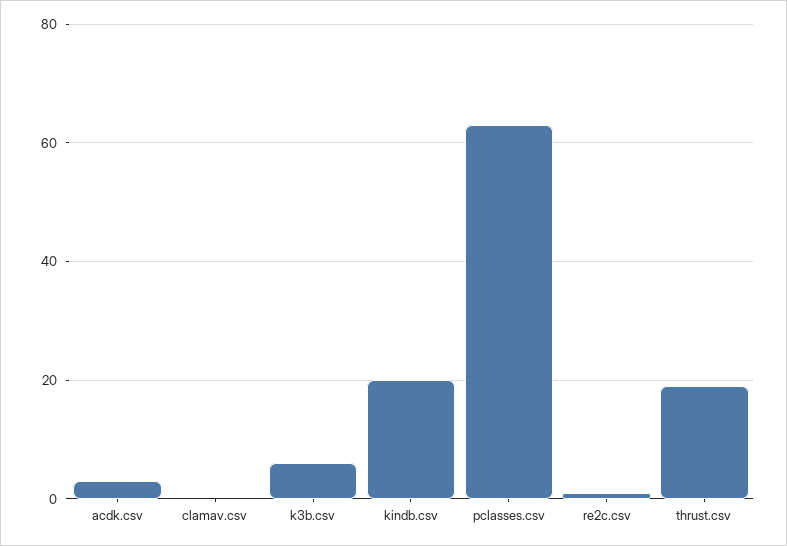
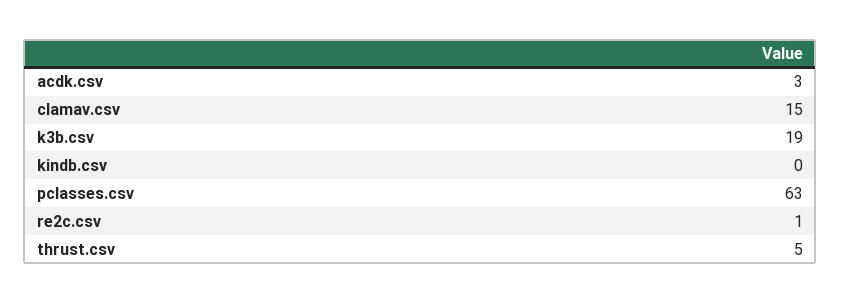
clamav.csv: 0 -> 15
k3b.csv: 5 -> 19
kindb.csv: 20 -> 0
thrust.csv: 20 -> 5

